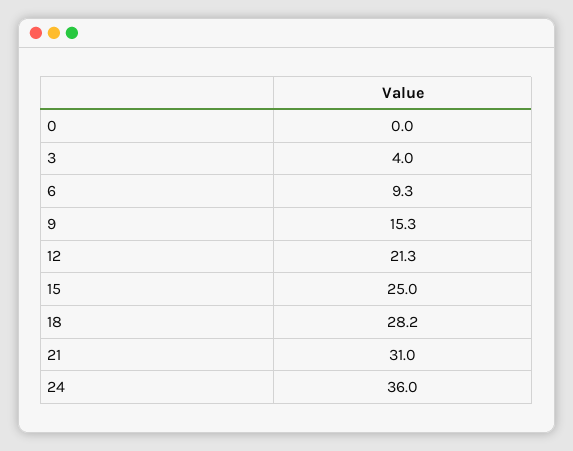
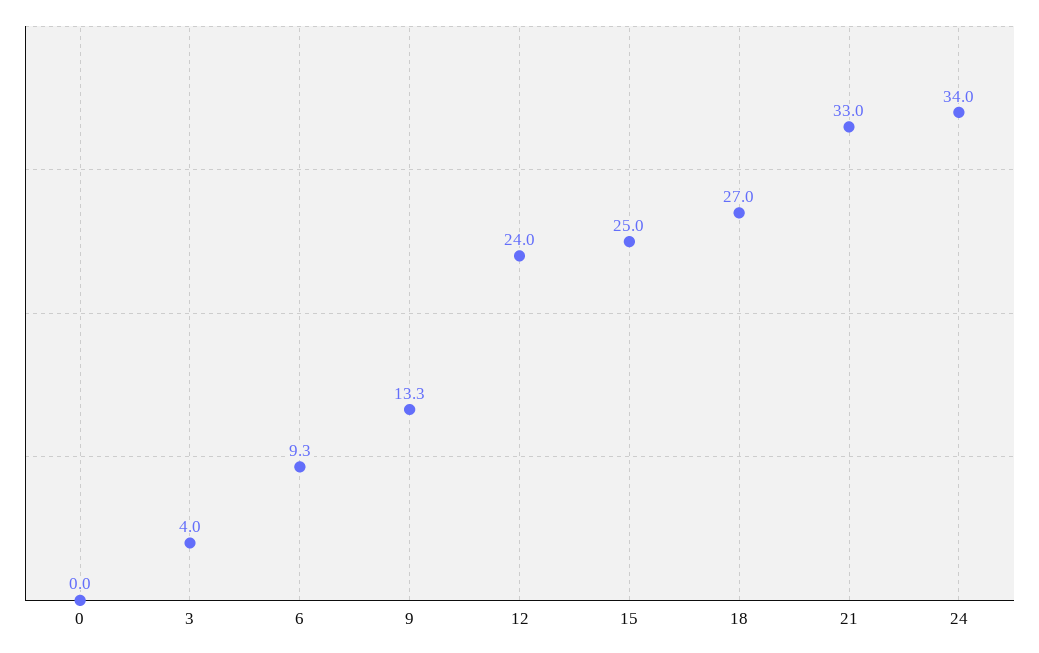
9: 15.3 -> 13.3
12: 21.3 -> 24
18: 28.2 -> 27
21: 31 -> 33
24: 36 -> 34

